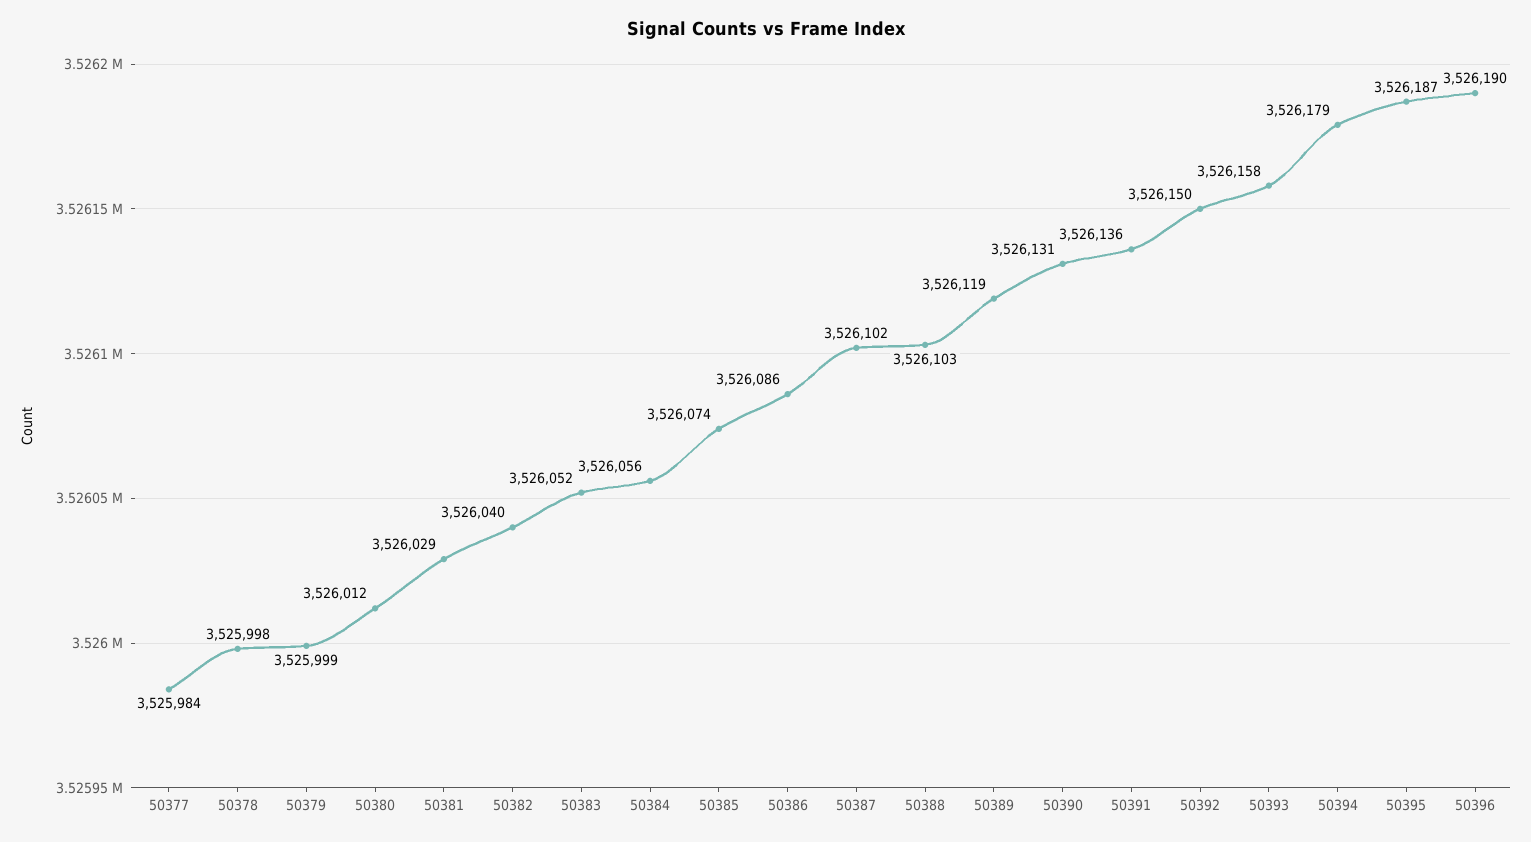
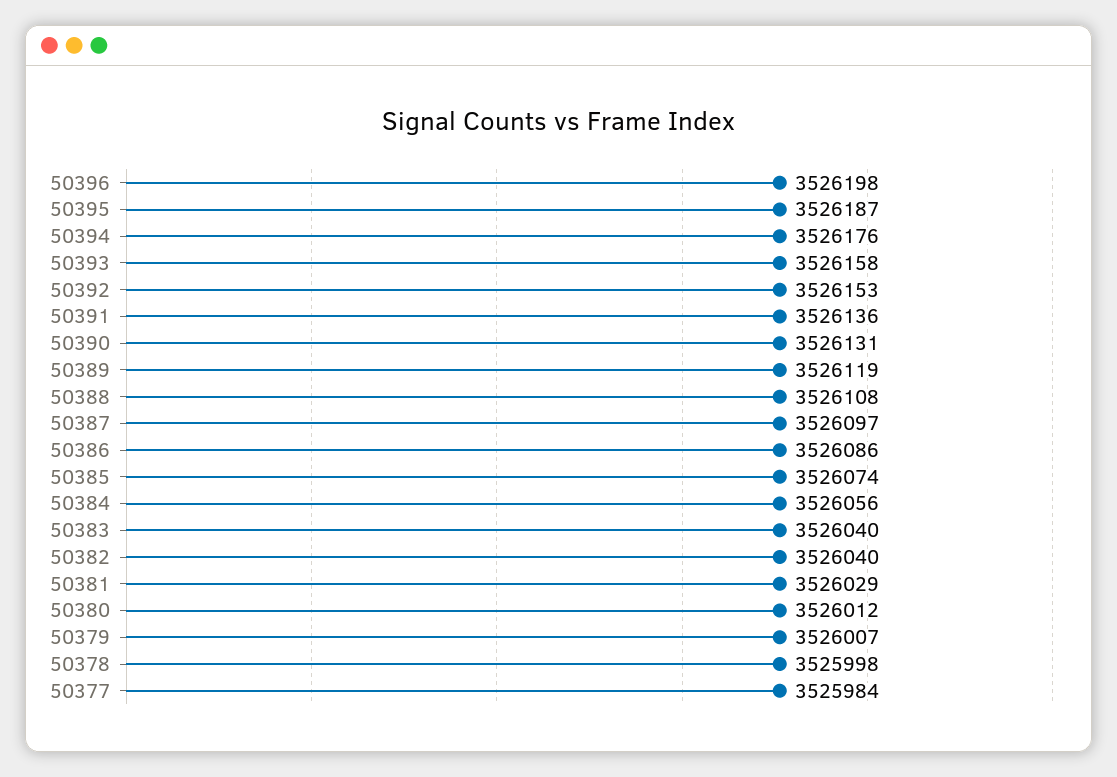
50379: 3525999 -> 3526007
50383: 3526052 -> 3526040
50387: 3526102 -> 3526097
50388: 3526103 -> 3526108
50392: 3526150 -> 3526153
50394: 3526179 -> 3526176
50396: 3526190 -> 3526198

